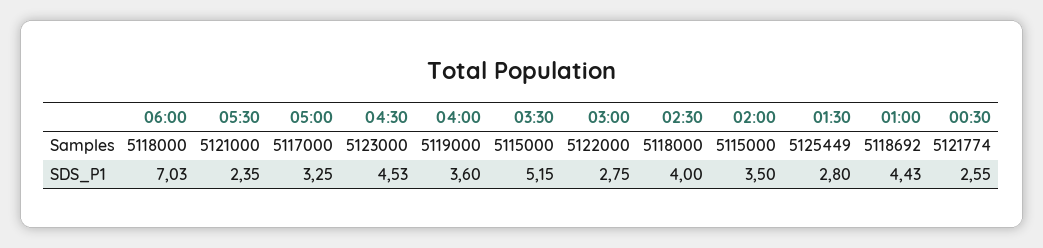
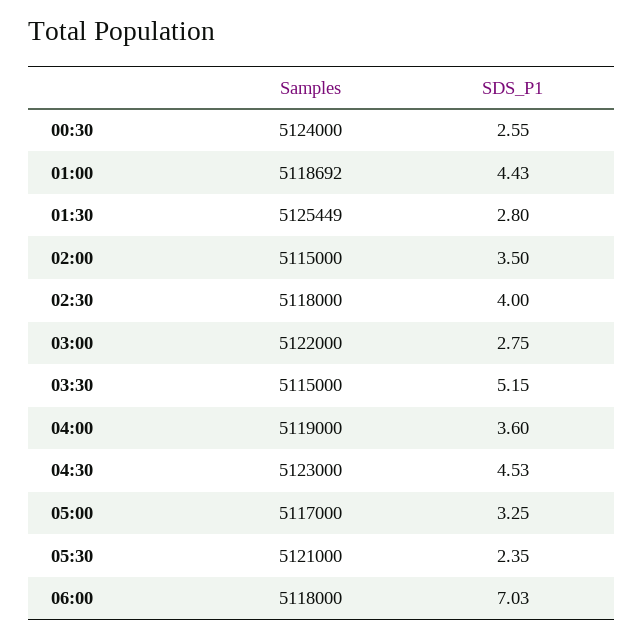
00:30, Samples: 5121774 -> 5124000

